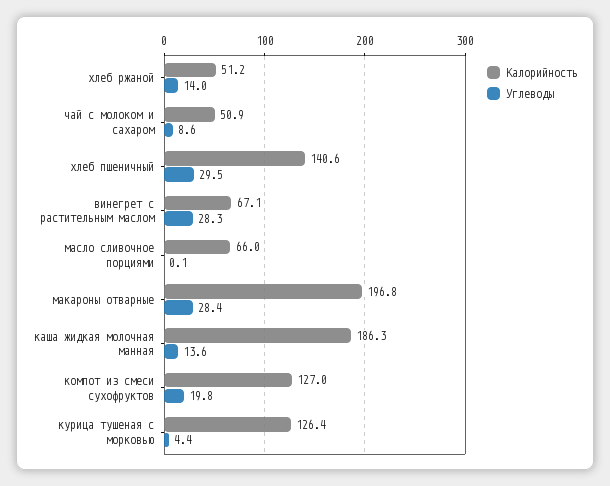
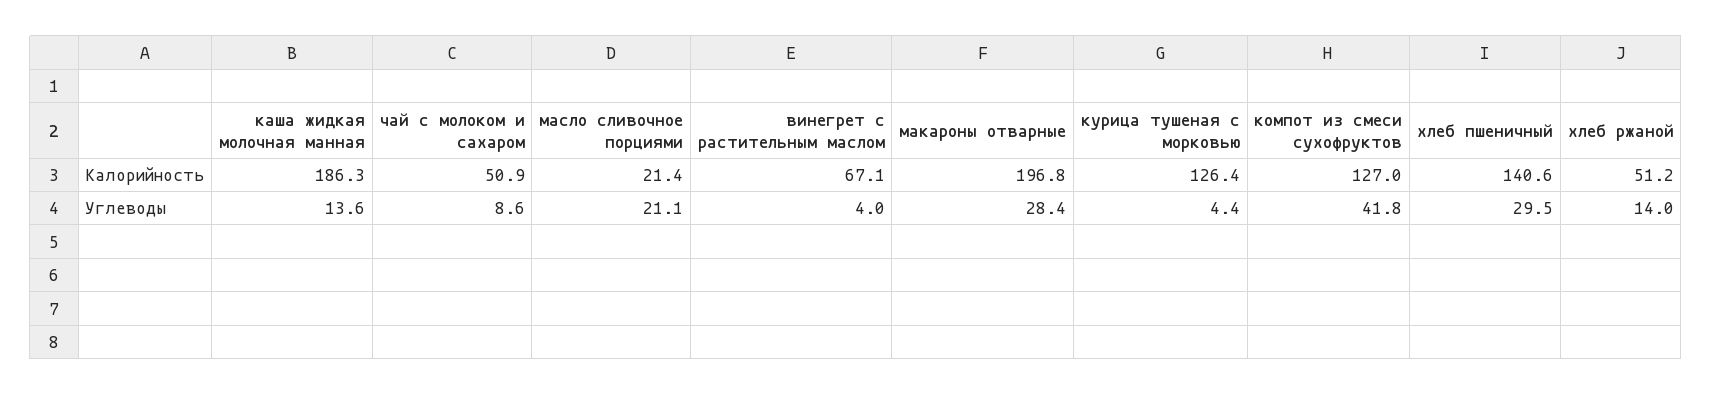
Углеводы, винегрет с растительным маслом: 28.3 -> 4
Калорийность, масло сливочное порциями: 66 -> 21.4
Углеводы, масло сливочное порциями: 0.1 -> 21.1
Углеводы, компот из смеси сухофруктов: 19.8 -> 41.8

